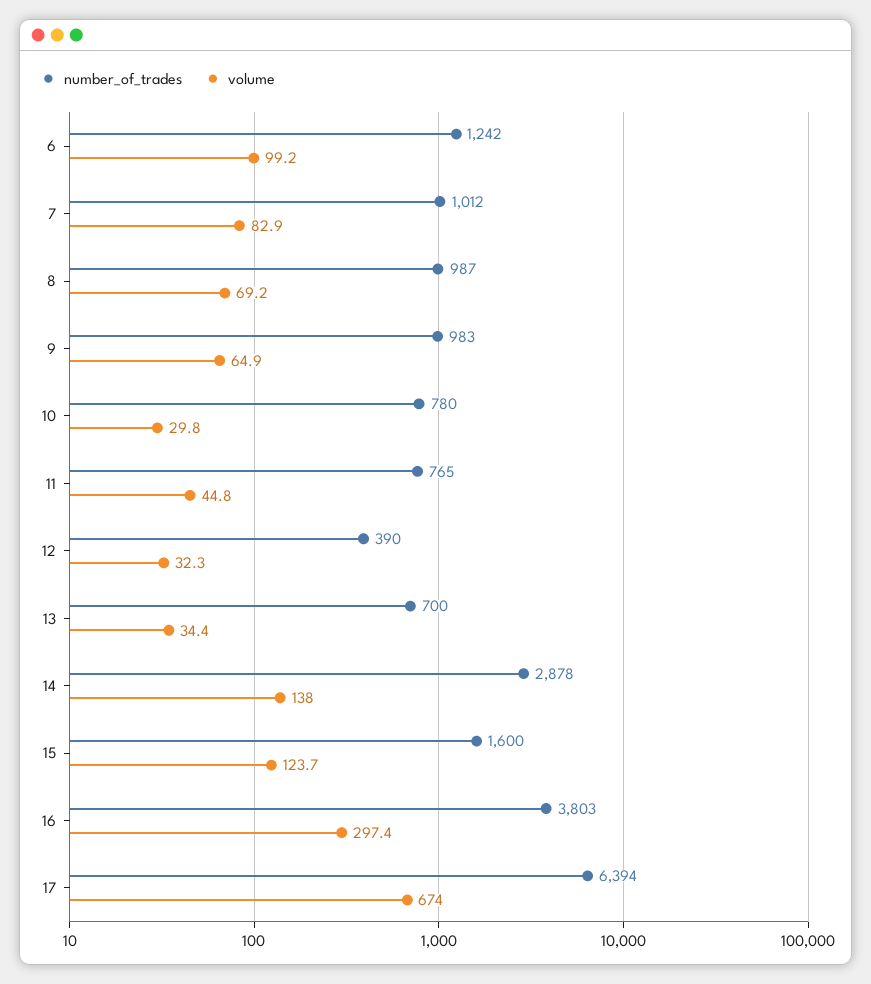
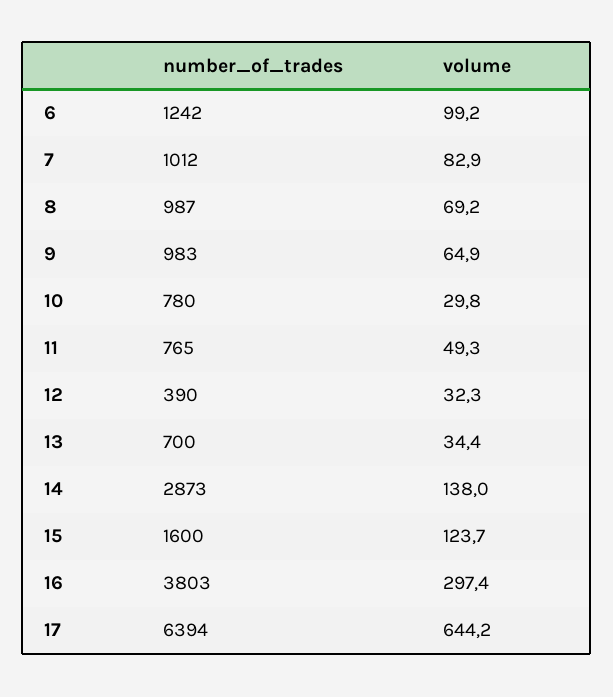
volume, 11: 44.8 -> 49.3
number_of_trades, 14: 2878 -> 2873
volume, 17: 674 -> 644.2

